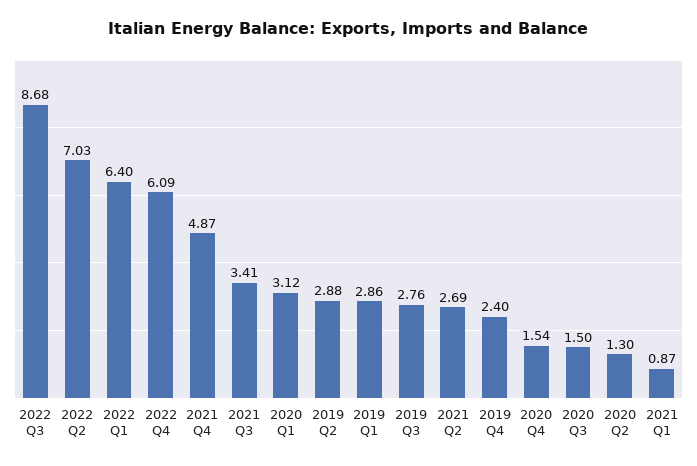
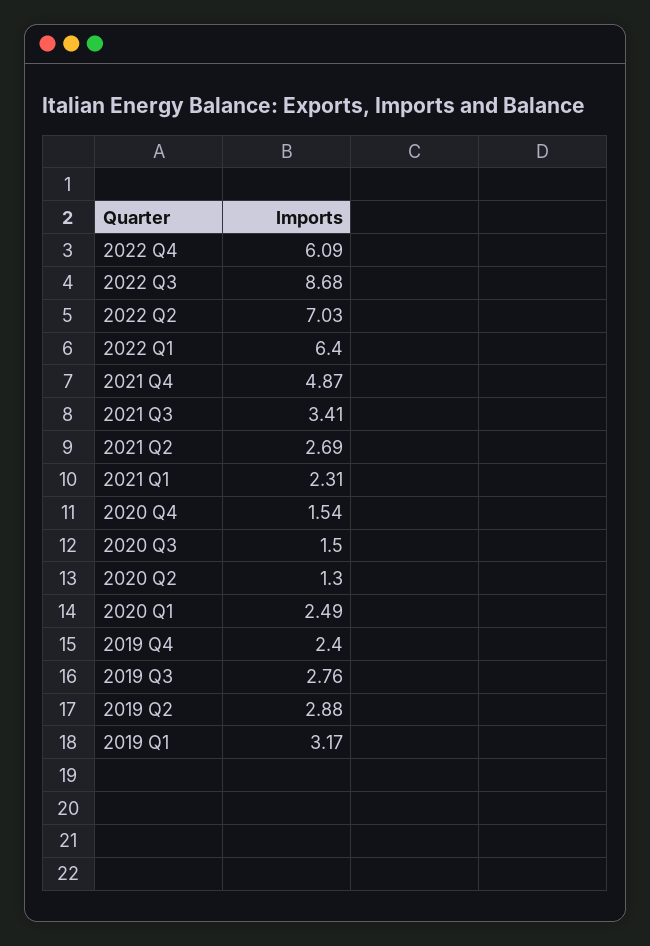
2020 Q1: 3.12 -> 2.49
2019 Q1: 2.86 -> 3.17
2021 Q1: 0.87 -> 2.31

